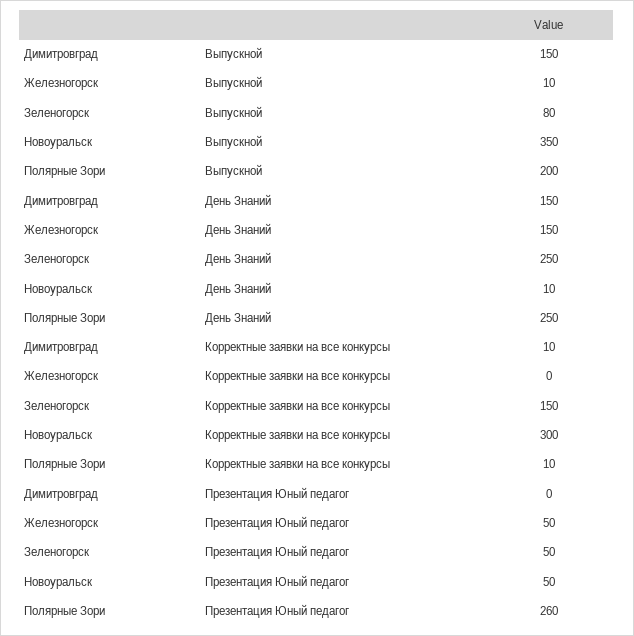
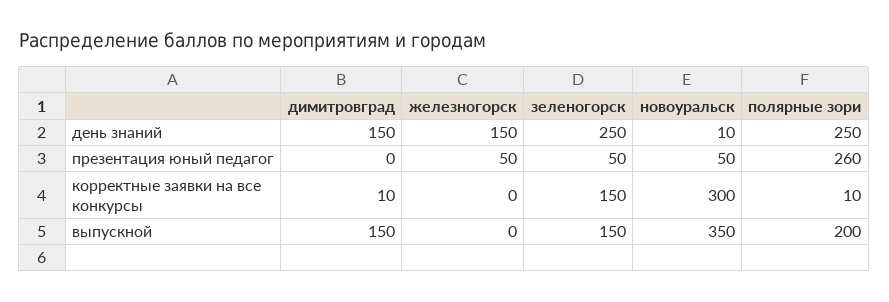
Железногорск, Выпускной: 10 -> 0
Зеленогорск, Выпускной: 80 -> 150

